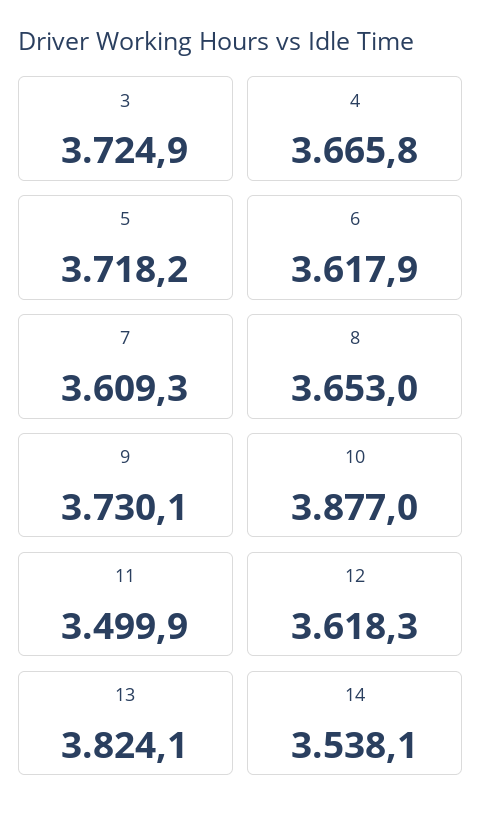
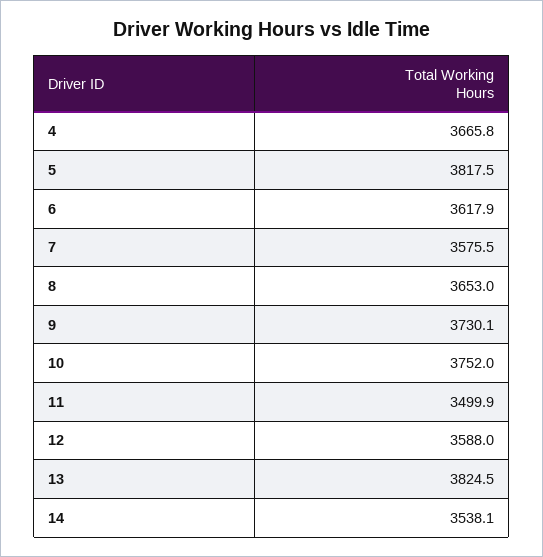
3: 3724.9 -> none
5: 3718.2 -> 3817.5
7: 3609.3 -> 3575.5
10: 3877 -> 3752
12: 3618.3 -> 3588
13: 3824.1 -> 3824.5

